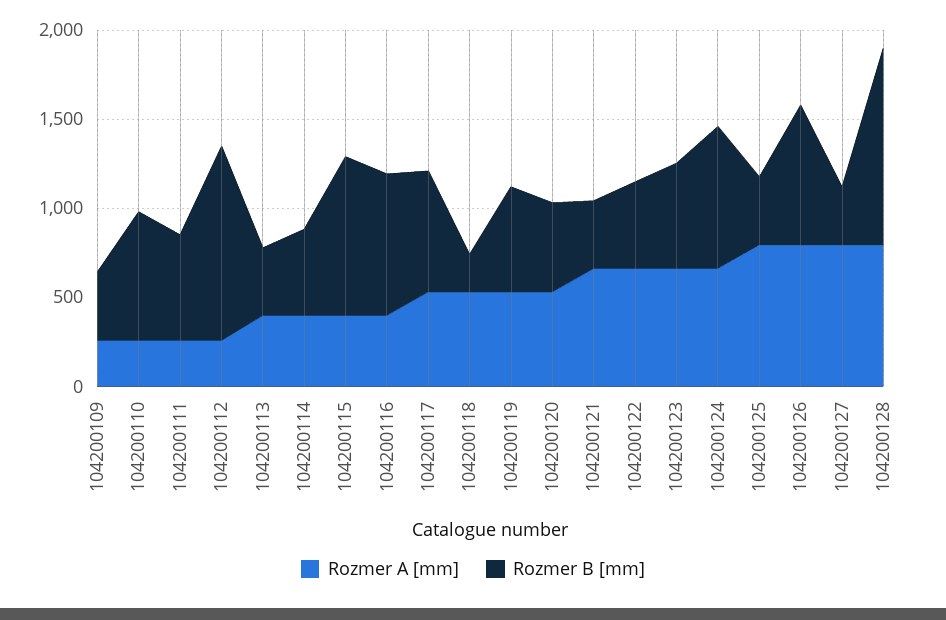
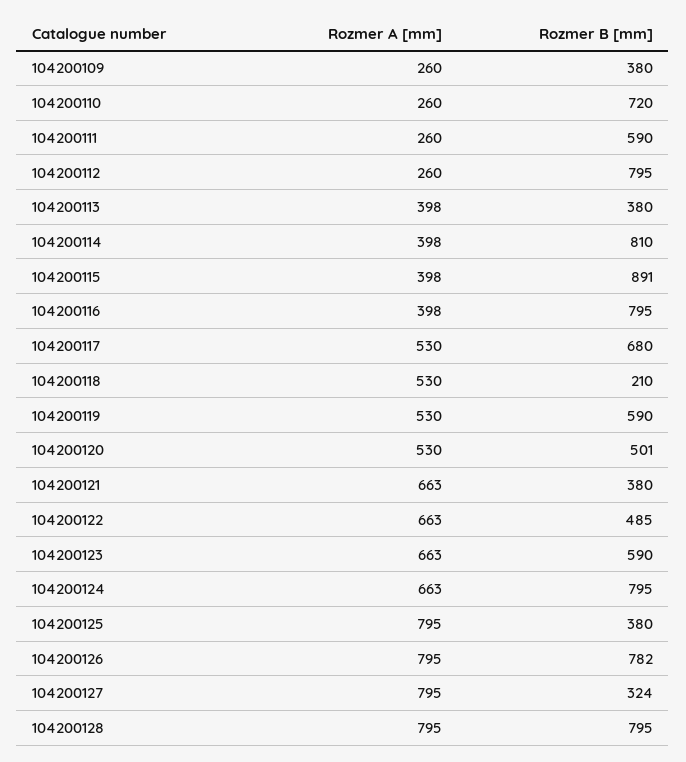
Rozmer B [mm], 104200112: 1100 -> 795
Rozmer B [mm], 104200114: 500 -> 810
Rozmer B [mm], 104200128: 1100 -> 795

